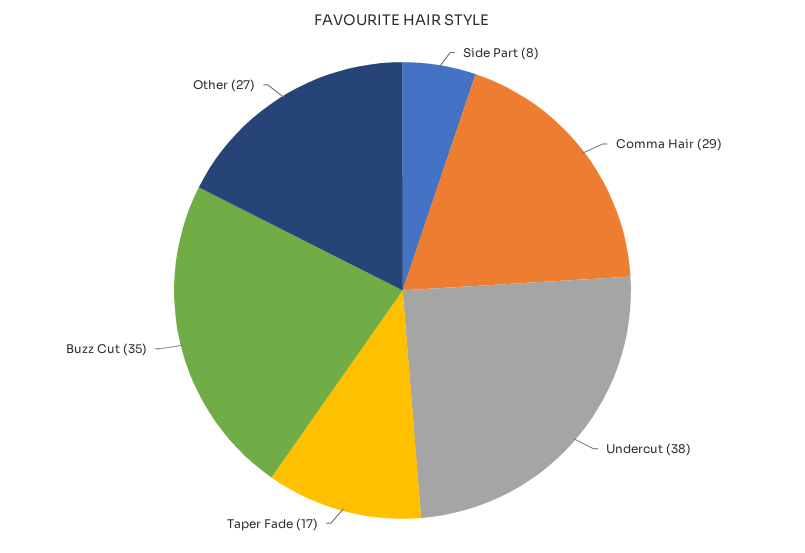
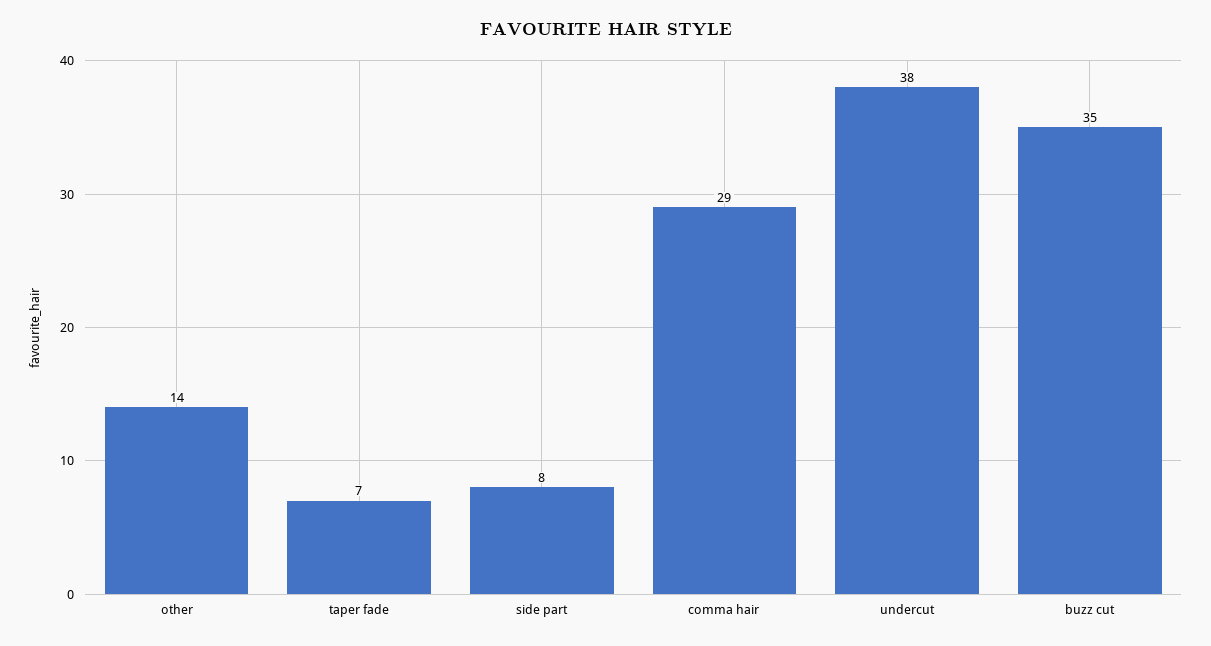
Taper Fade: 17 -> 7
Other: 27 -> 14

